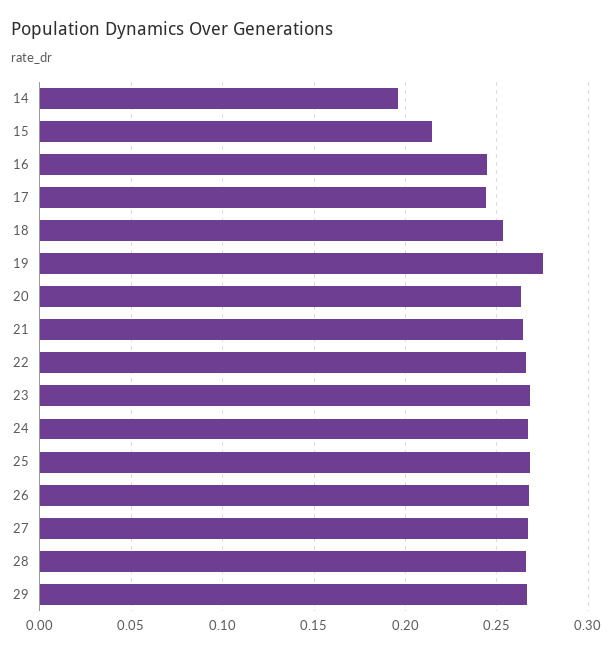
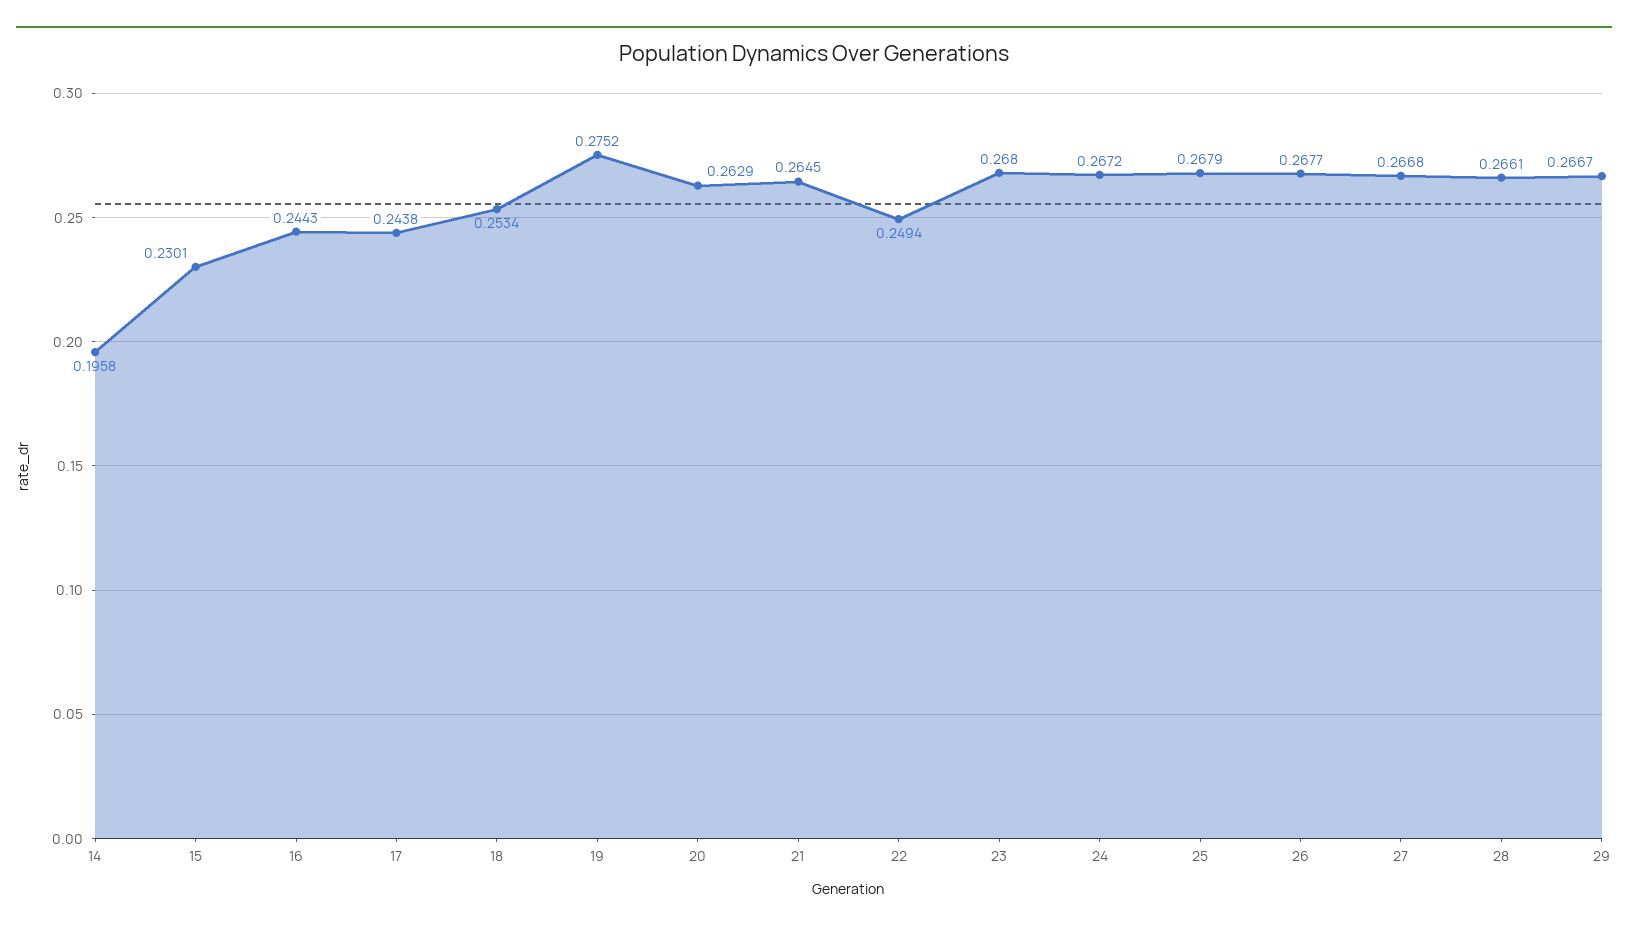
15: 0.215 -> 0.2301
22: 0.265 -> 0.2494

